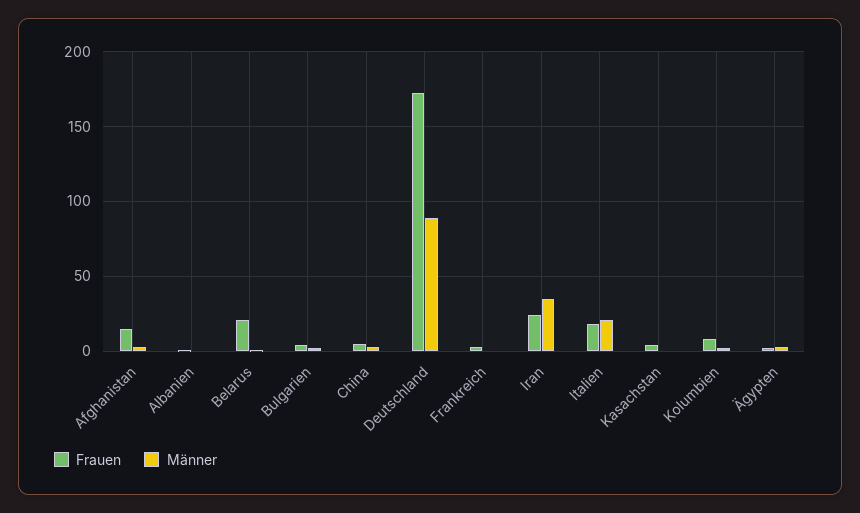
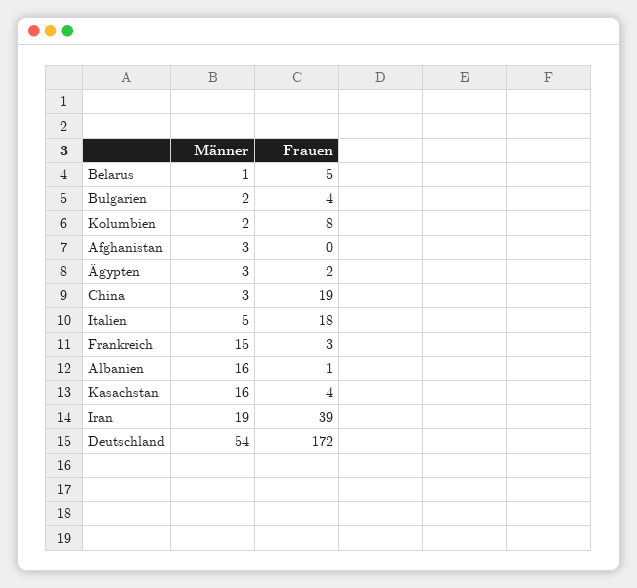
Frauen, Afghanistan: 15 -> 0
Männer, Albanien: 0 -> 16
Frauen, Belarus: 20 -> 5
Frauen, China: 5 -> 19
Männer, Deutschland: 90 -> 54
Männer, Frankreich: 0 -> 15
Frauen, Iran: 25 -> 39
Männer, Iran: 35 -> 19
Männer, Italien: 20 -> 5
Männer, Kasachstan: 0 -> 16

